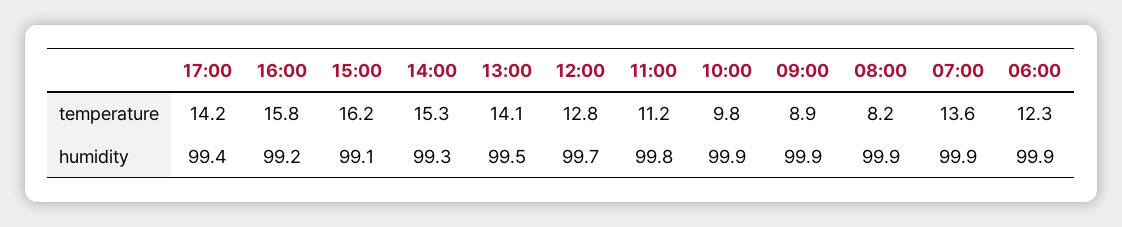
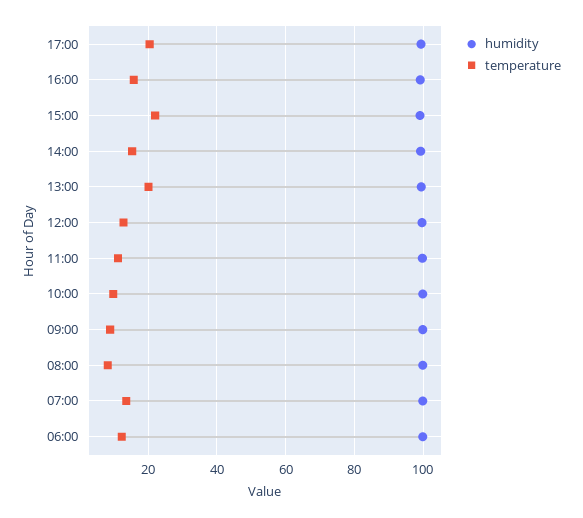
temperature, 17:00: 14.2 -> 20
temperature, 15:00: 16.2 -> 22
temperature, 13:00: 14.1 -> 20

